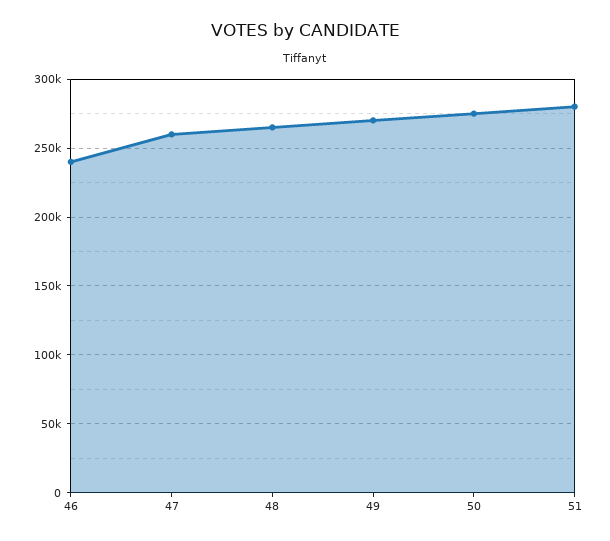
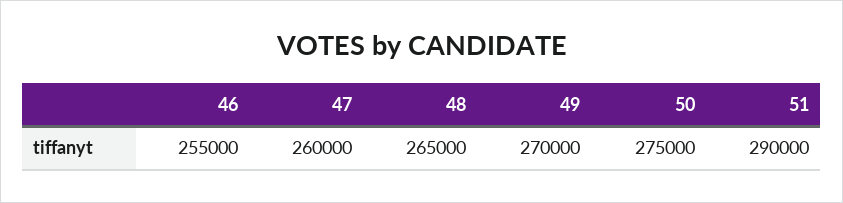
46: 240000 -> 255000
51: 280000 -> 290000

